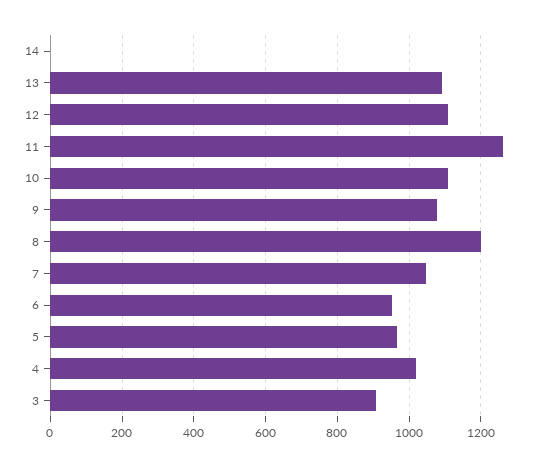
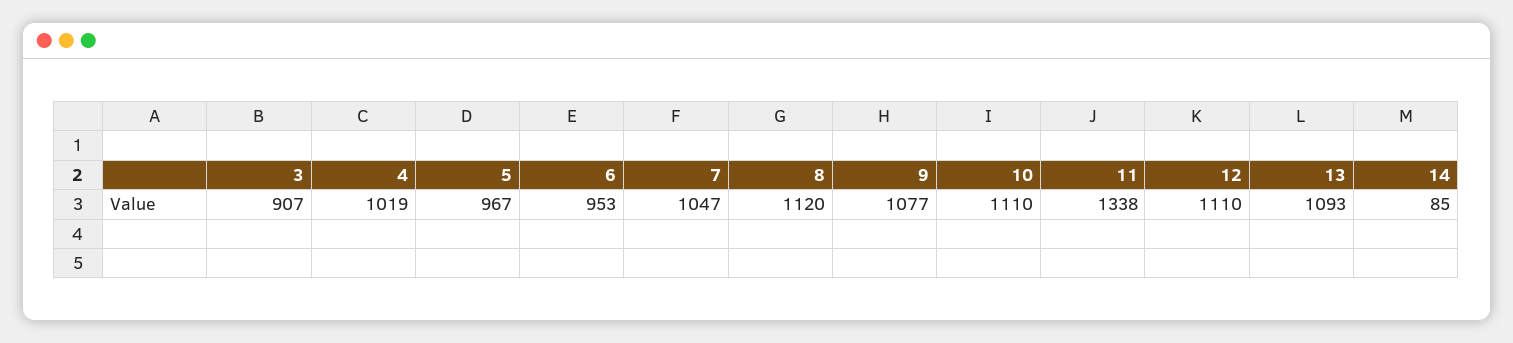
14: 0 -> 85
11: 1260 -> 1338
8: 1200 -> 1120

